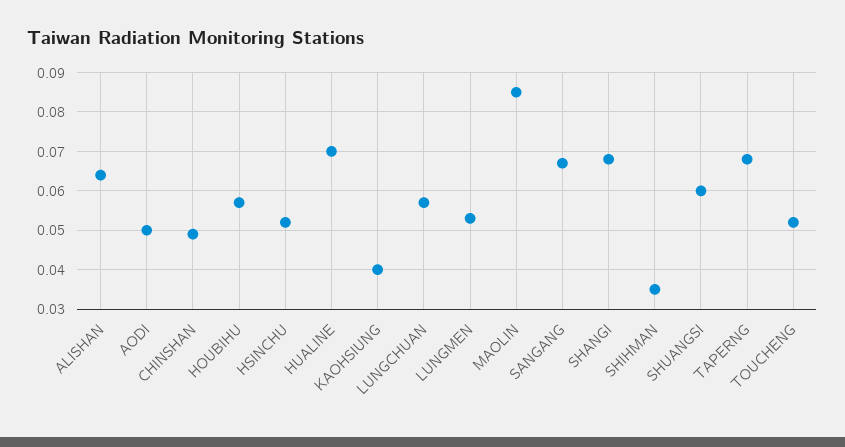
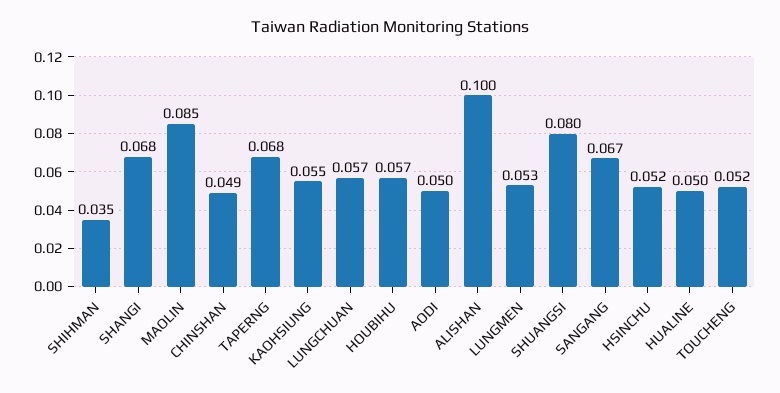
ALISHAN: 0.065 -> 0.1
HUALINE: 0.07 -> 0.05
KAOHSIUNG: 0.04 -> 0.055
SHUANGSI: 0.06 -> 0.08

